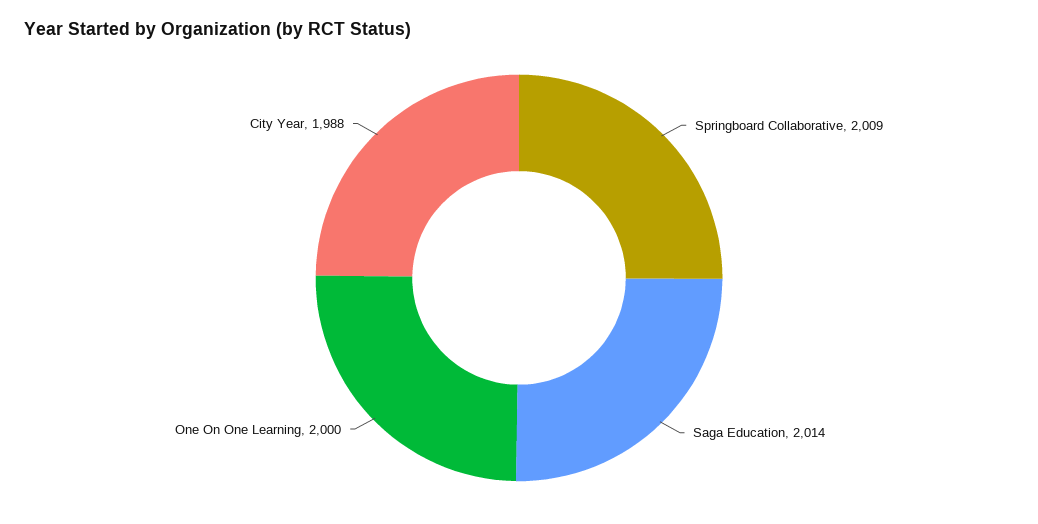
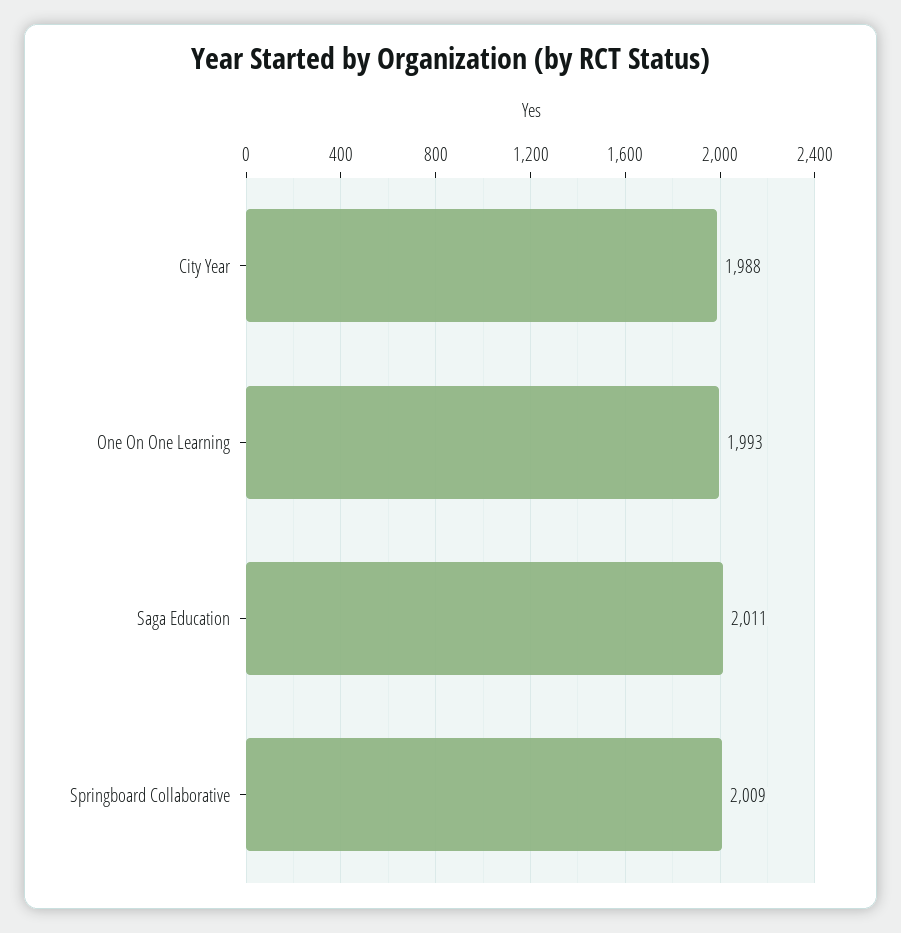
Saga Education: 2014 -> 2011
One On One Learning: 2000 -> 1993

